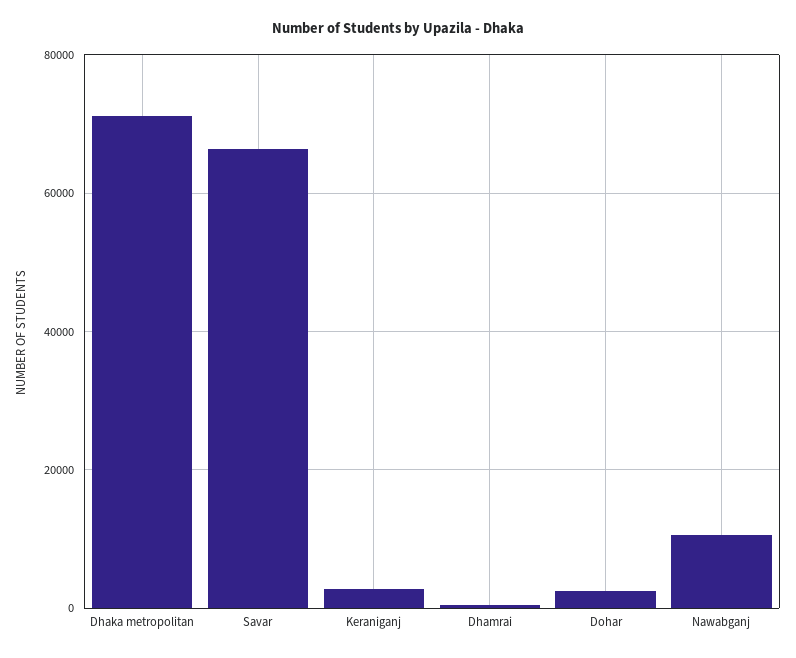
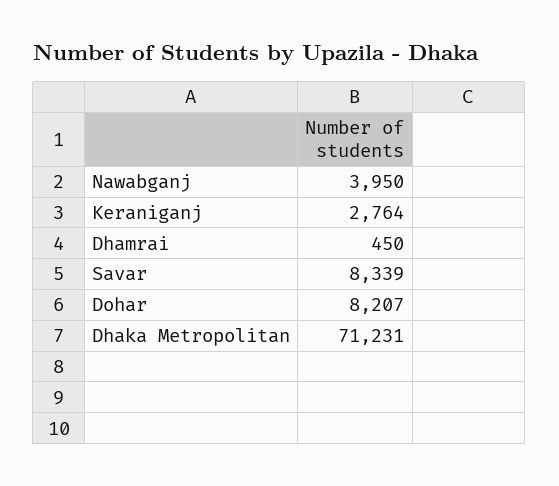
Savar: 66000 -> 8339
Dohar: 2000 -> 8207
Nawabganj: 10000 -> 3950

